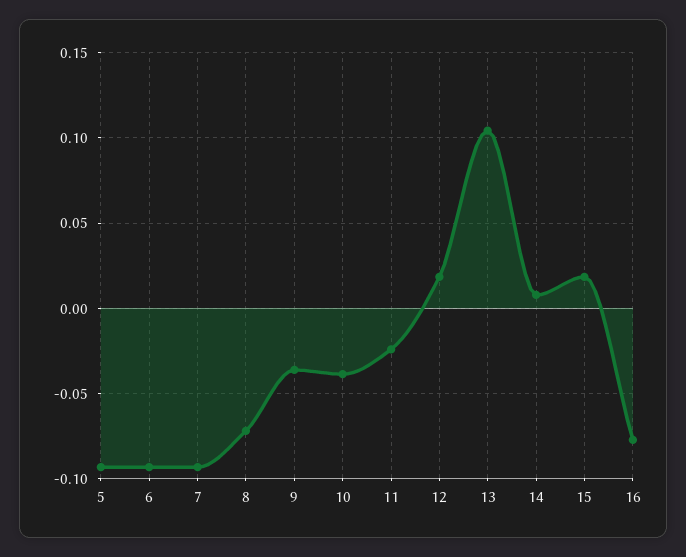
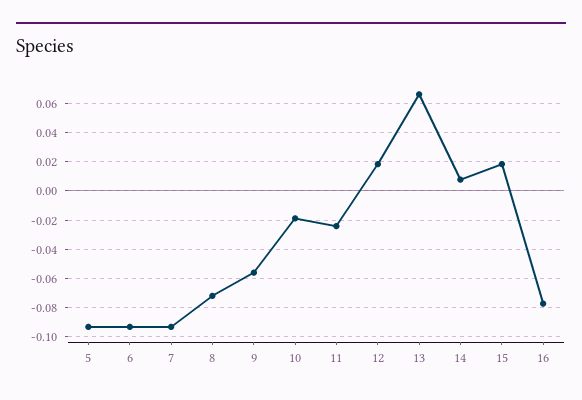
9: -0.035 -> -0.055
10: -0.04 -> -0.02
13: 0.105 -> 0.065

